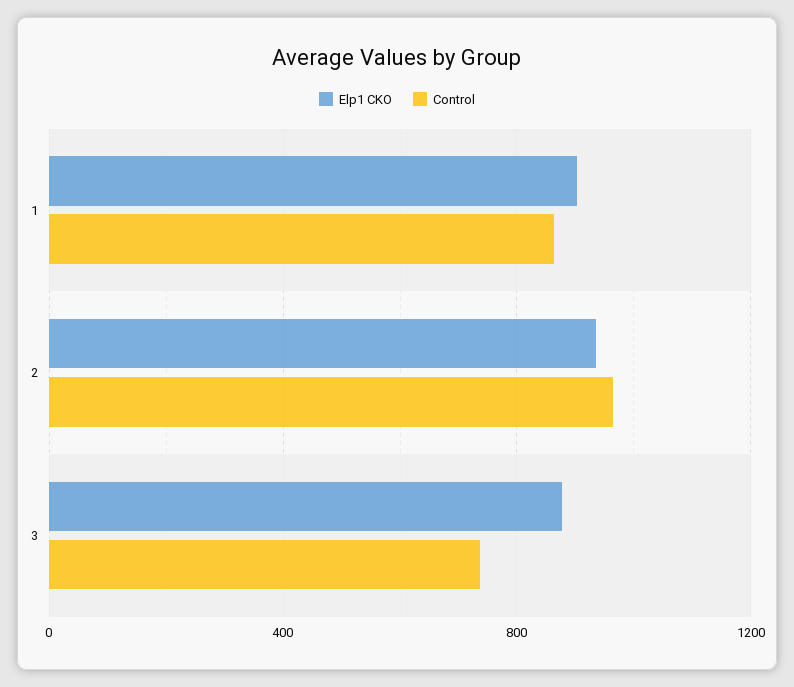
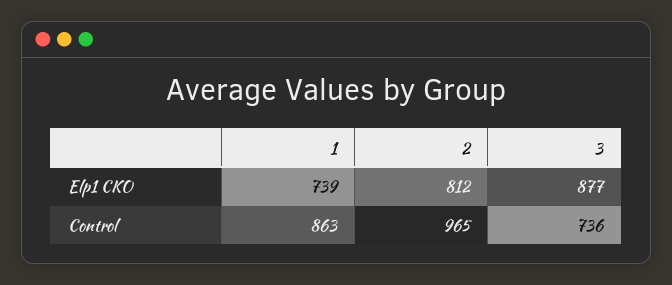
Elp1 CKO, 1: 900 -> 739
Elp1 CKO, 2: 950 -> 812

